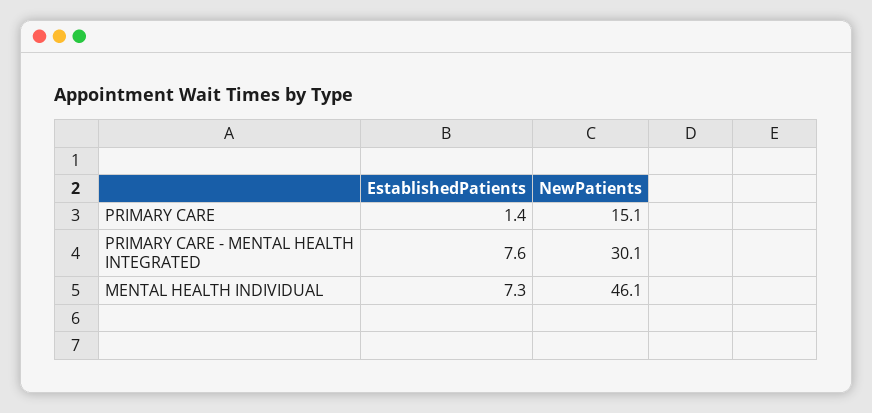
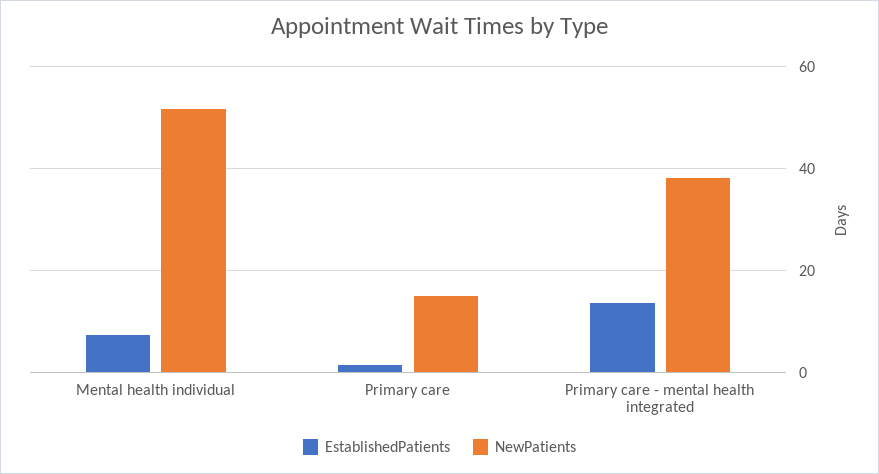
EstablishedPatients, PRIMARY CARE - MENTAL HEALTH INTEGRATED: 7.6 -> 14
NewPatients, PRIMARY CARE - MENTAL HEALTH INTEGRATED: 30.1 -> 38
NewPatients, MENTAL HEALTH INDIVIDUAL: 46.1 -> 52

